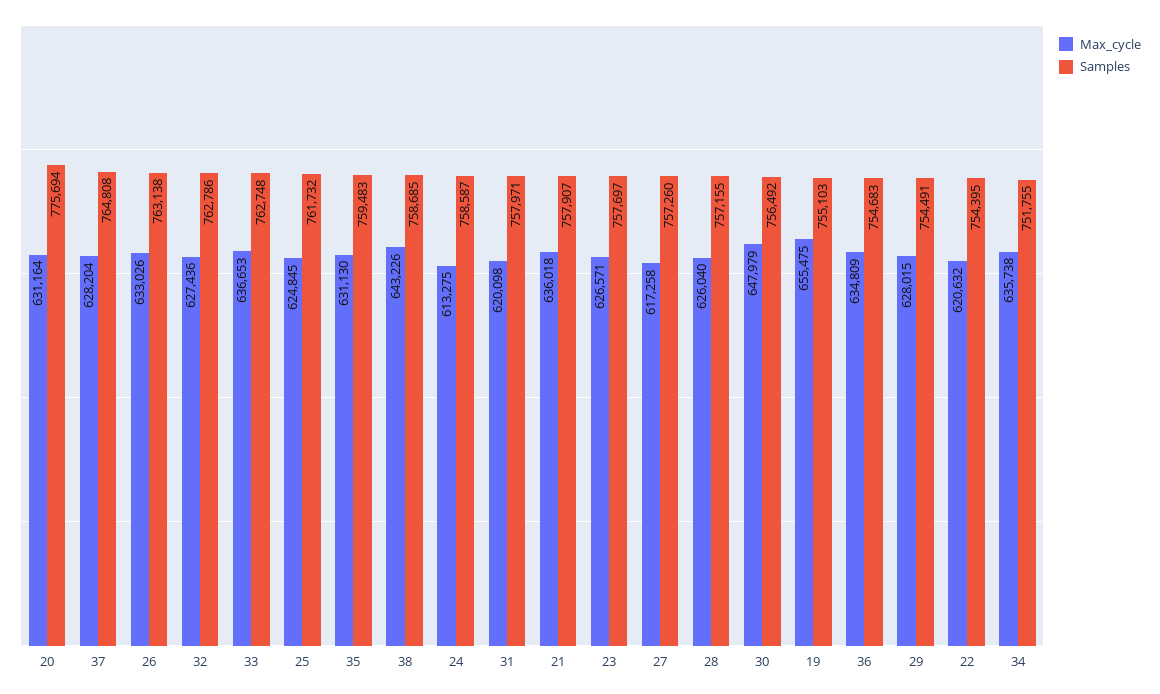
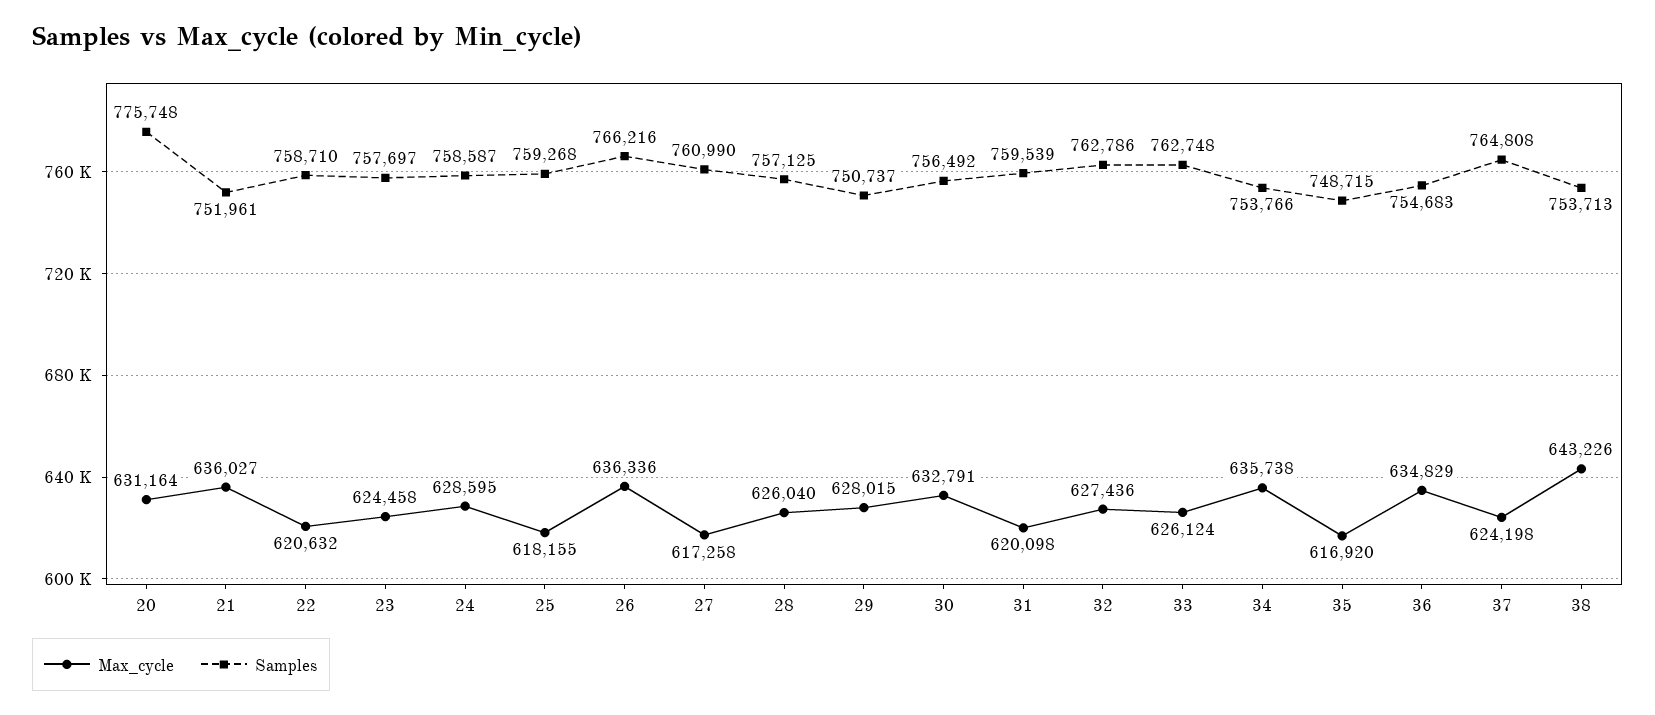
Samples, 20: 775694 -> 775748
Max_cycle, 37: 628204 -> 624198
Max_cycle, 26: 633026 -> 636336
Samples, 26: 763138 -> 766216
Max_cycle, 33: 636653 -> 626124
Max_cycle, 25: 624845 -> 618155
Samples, 25: 761732 -> 759268
Max_cycle, 35: 631130 -> 616920
Samples, 35: 759483 -> 748715
Samples, 38: 758685 -> 753713
Max_cycle, 24: 613275 -> 628595
Samples, 31: 757971 -> 759539
Max_cycle, 21: 636018 -> 636027
Samples, 21: 757907 -> 751961
Max_cycle, 23: 626571 -> 624458
Samples, 27: 757260 -> 760990
Samples, 28: 757155 -> 757125
Max_cycle, 30: 647979 -> 632791
Max_cycle, 19: 655475 -> none
Samples, 19: 755103 -> none
Max_cycle, 36: 634809 -> 634829
Samples, 29: 754491 -> 750737
Samples, 22: 754395 -> 758710
Samples, 34: 751755 -> 753766

